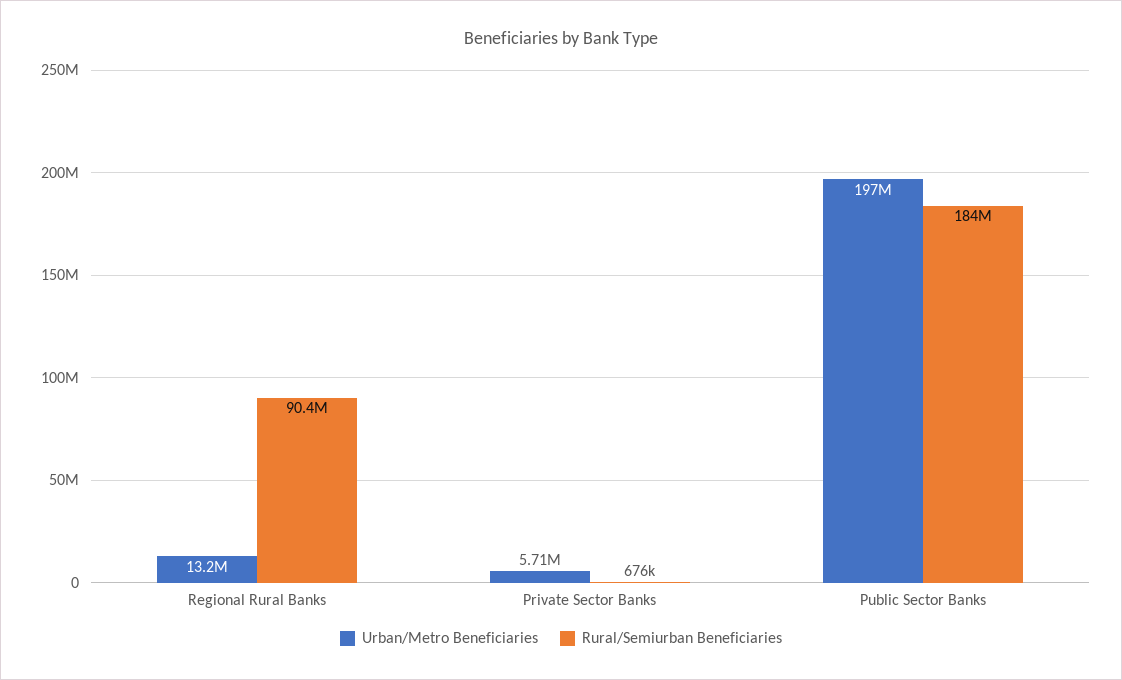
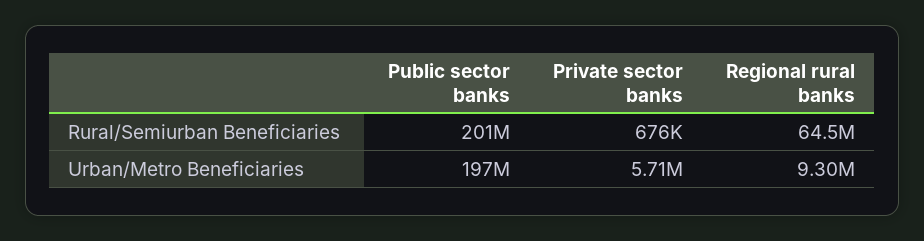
Urban/Metro Beneficiaries, Regional Rural Banks: 13200000 -> 9300000
Rural/Semiurban Beneficiaries, Regional Rural Banks: 90400000 -> 64500000
Rural/Semiurban Beneficiaries, Public Sector Banks: 184000000 -> 201000000

